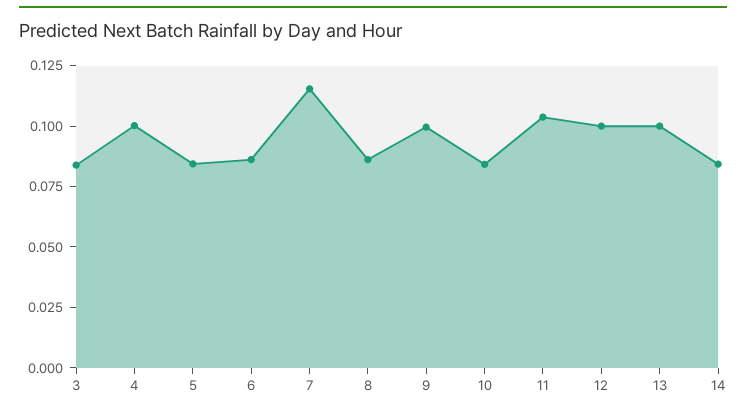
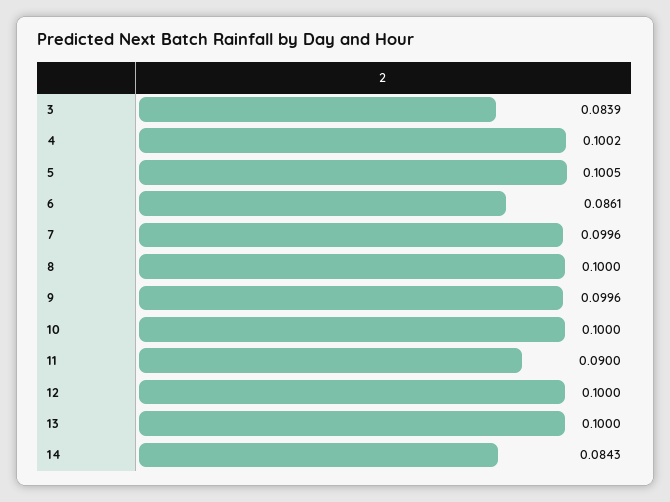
5: 0.085 -> 0.1005
7: 0.115 -> 0.0996
8: 0.085 -> 0.1
10: 0.085 -> 0.1
11: 0.105 -> 0.09

